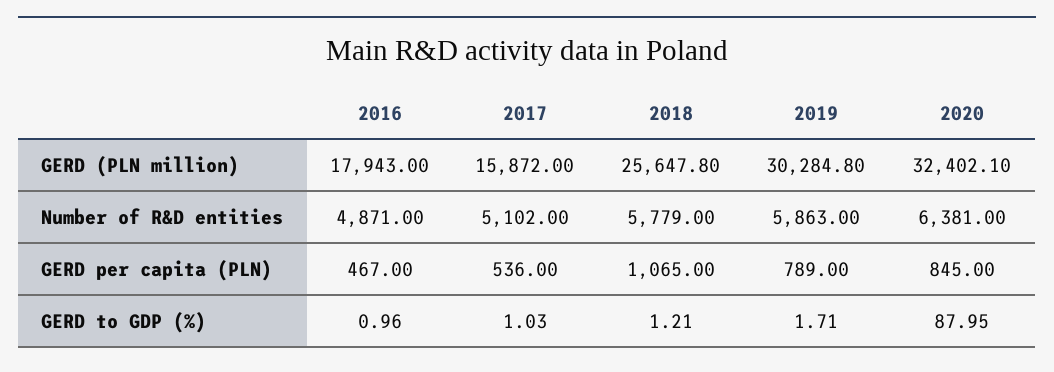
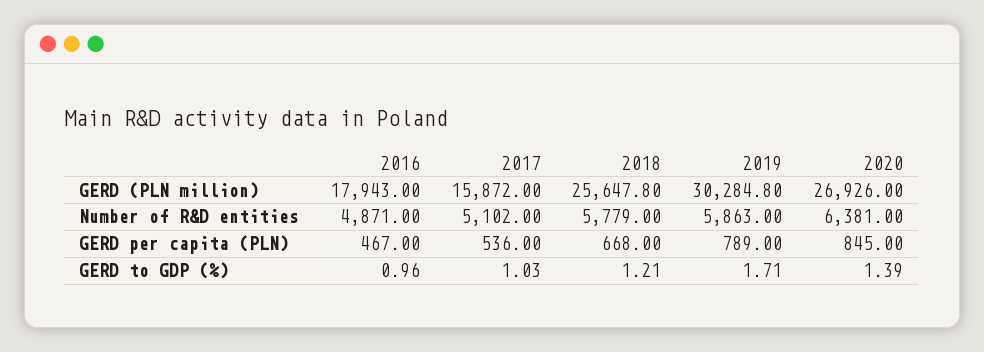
2020, GERD (PLN million): 32402.1 -> 26926
2018, GERD per capita (PLN): 1065 -> 668
2020, GERD to GDP (%): 87.95 -> 1.39

